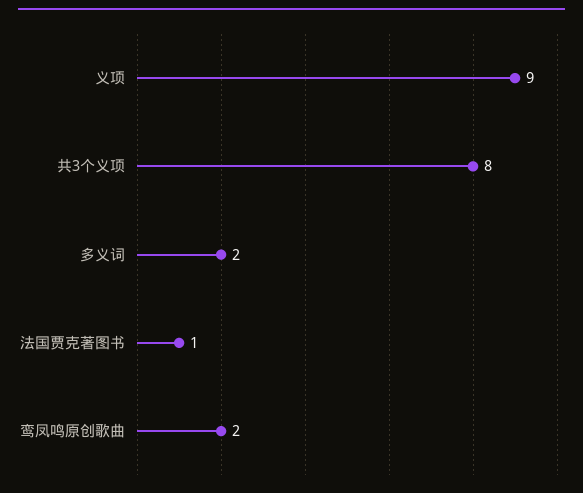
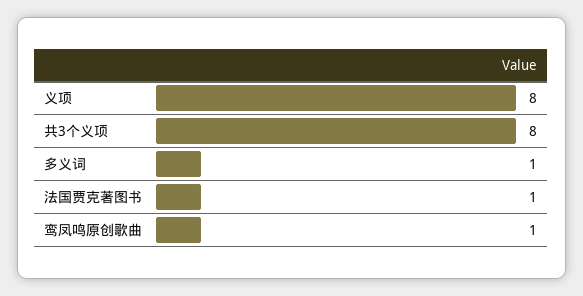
义项: 9 -> 8
多义词: 2 -> 1
鸾凤鸣原创歌曲: 2 -> 1

